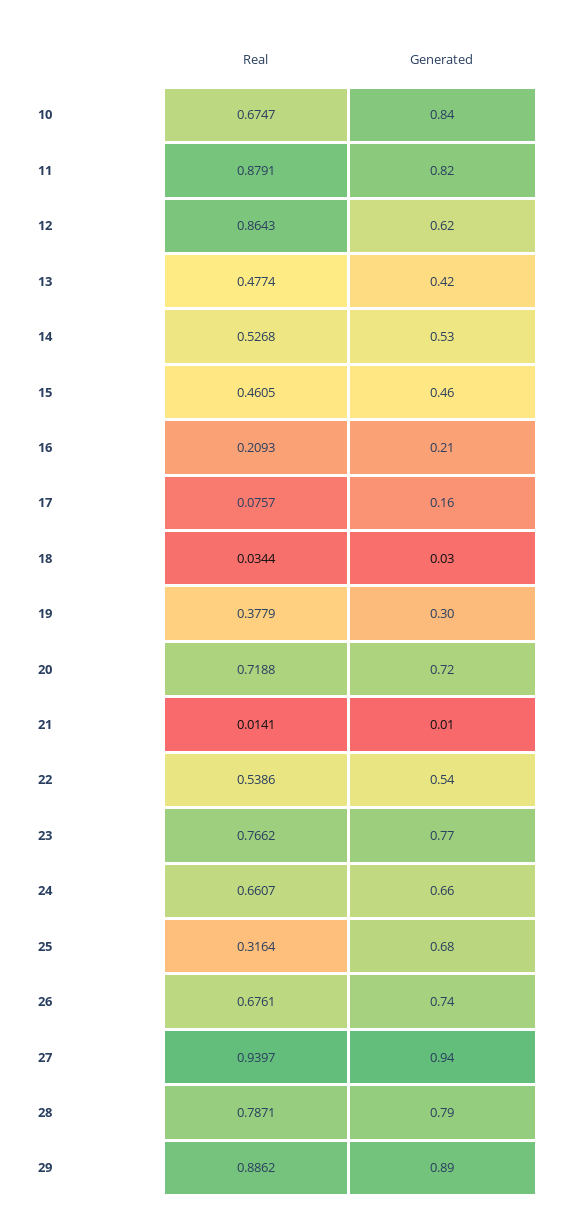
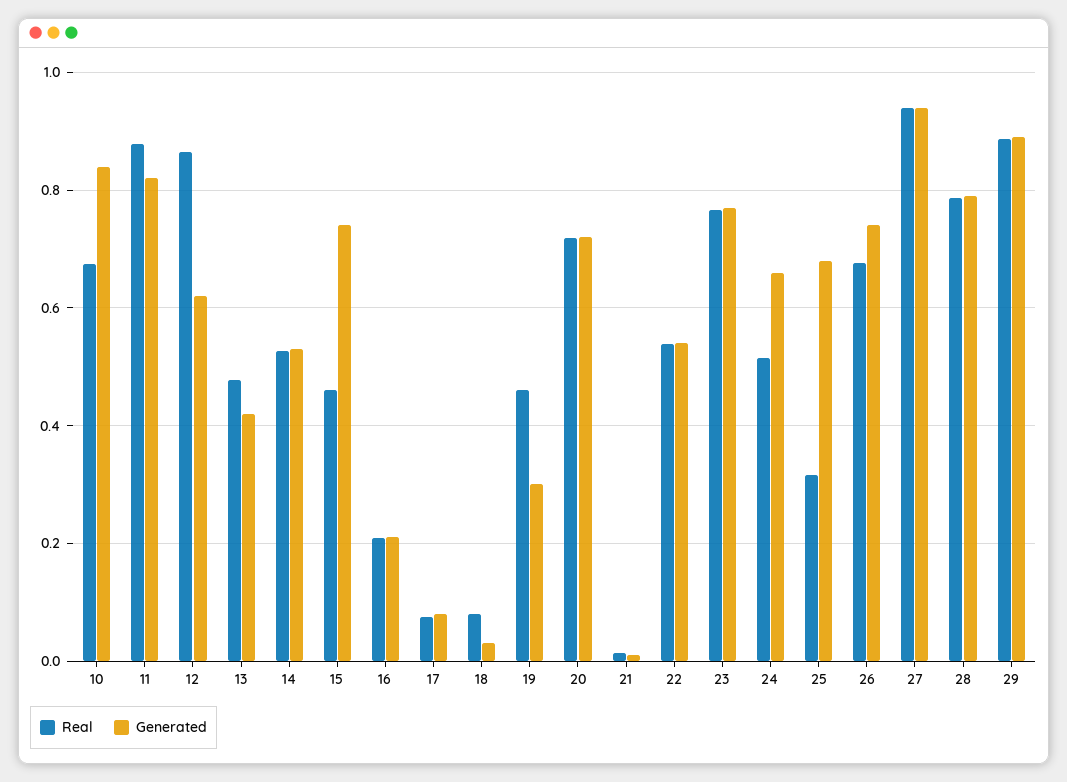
Generated, 15: 0.46 -> 0.74
Generated, 17: 0.16 -> 0.08
Real, 18: 0.0344 -> 0.08
Real, 19: 0.3779 -> 0.46
Real, 24: 0.6607 -> 0.52

